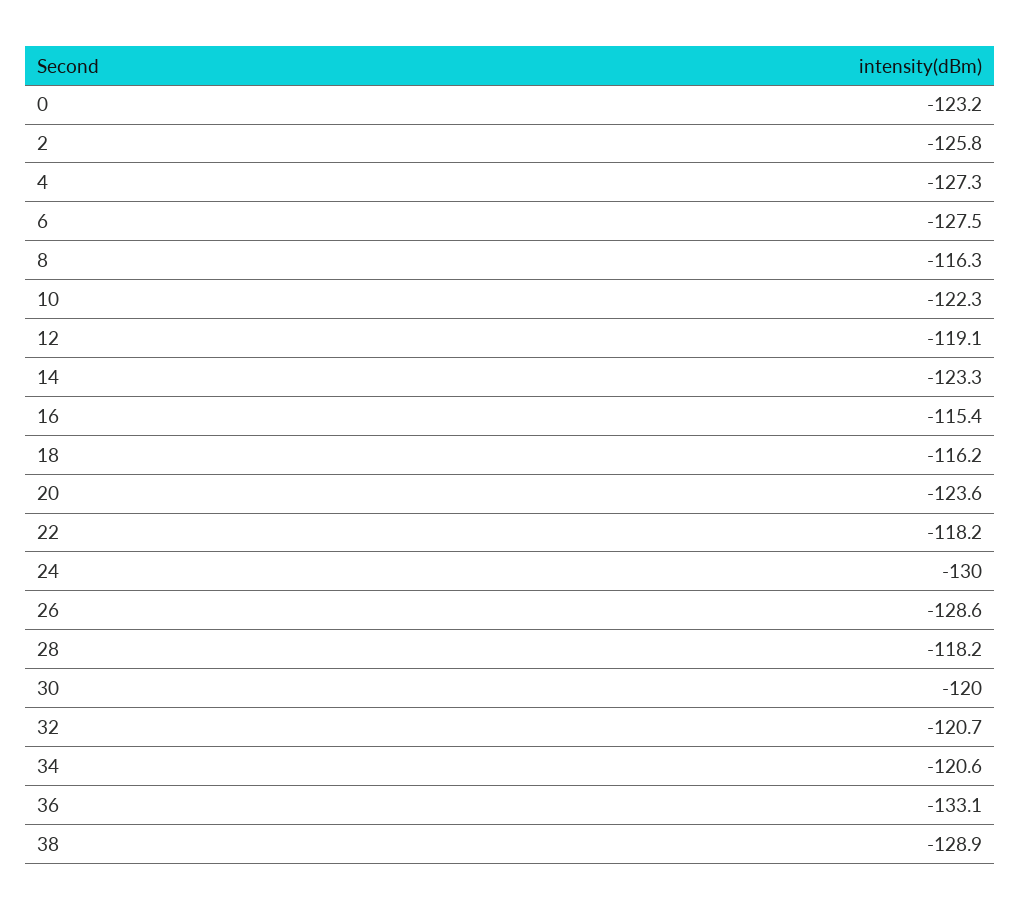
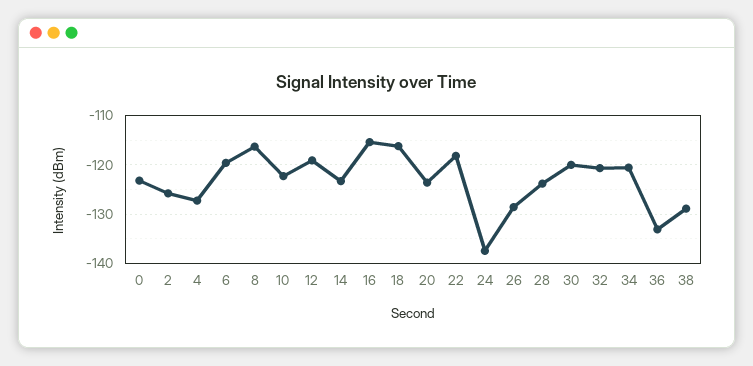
6: -127.5 -> -120
24: -130 -> -138
28: -118.2 -> -124

